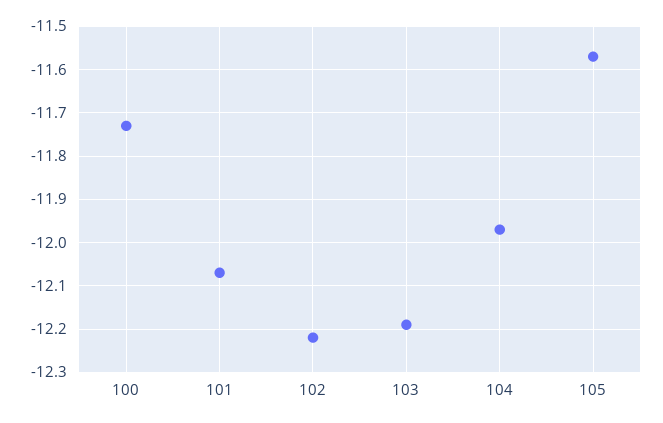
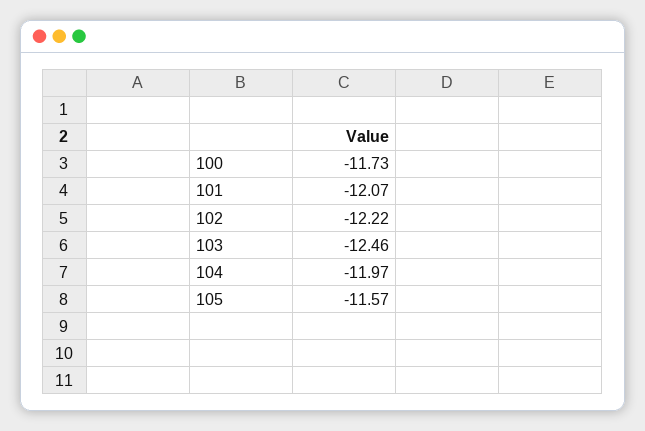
103: -12.2 -> -12.46

